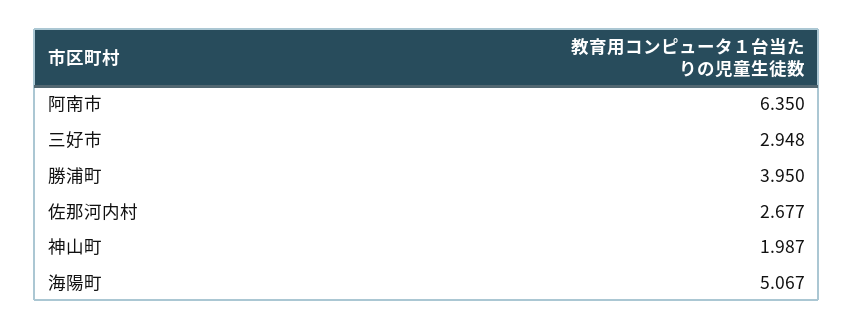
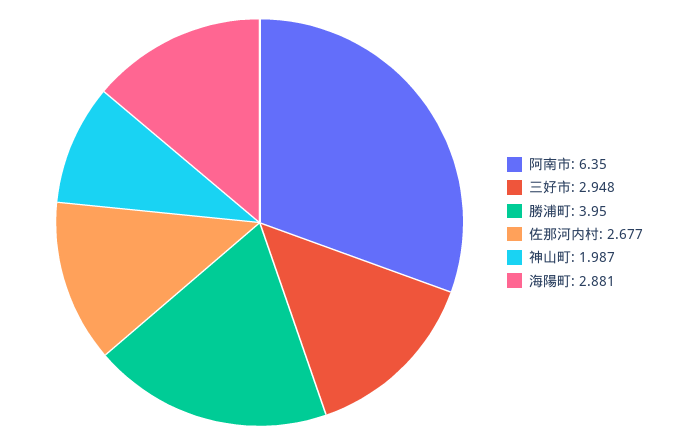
海陽町: 5.067 -> 2.881

